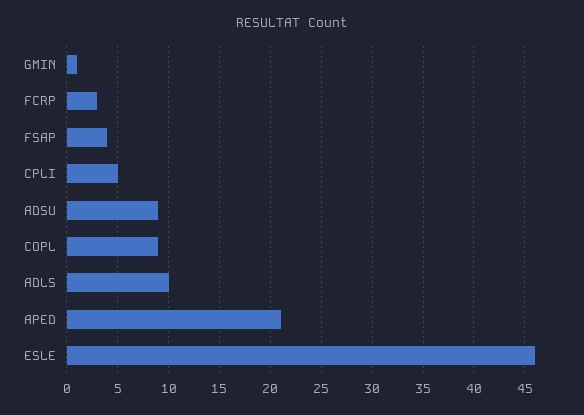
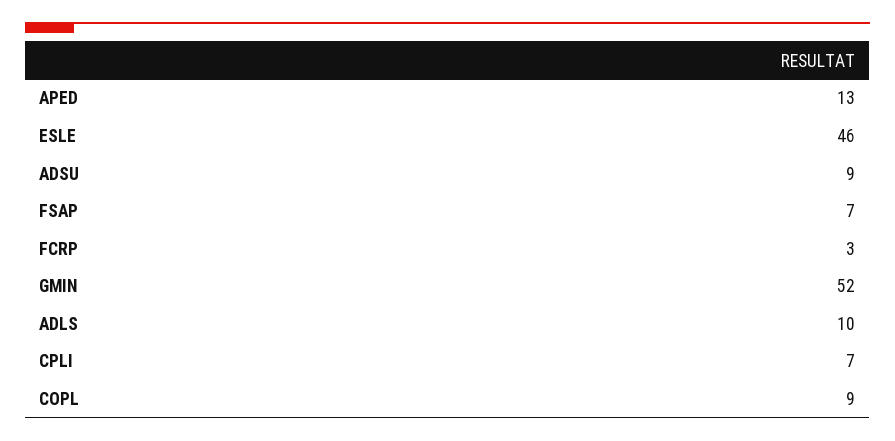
GMIN: 1 -> 52
FSAP: 4 -> 7
CPLI: 5 -> 7
APED: 21 -> 13

